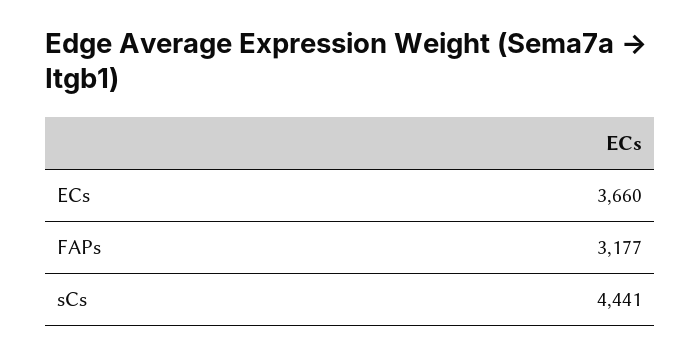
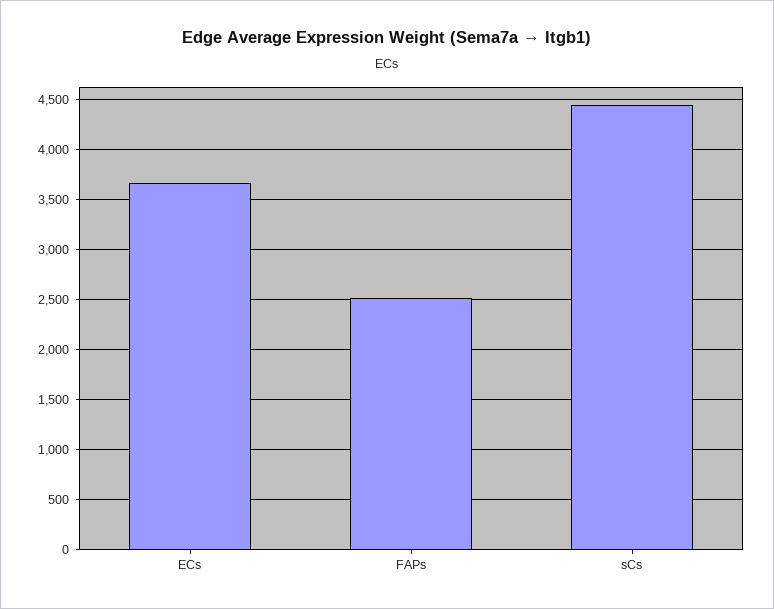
FAPs: 3177 -> 2500

